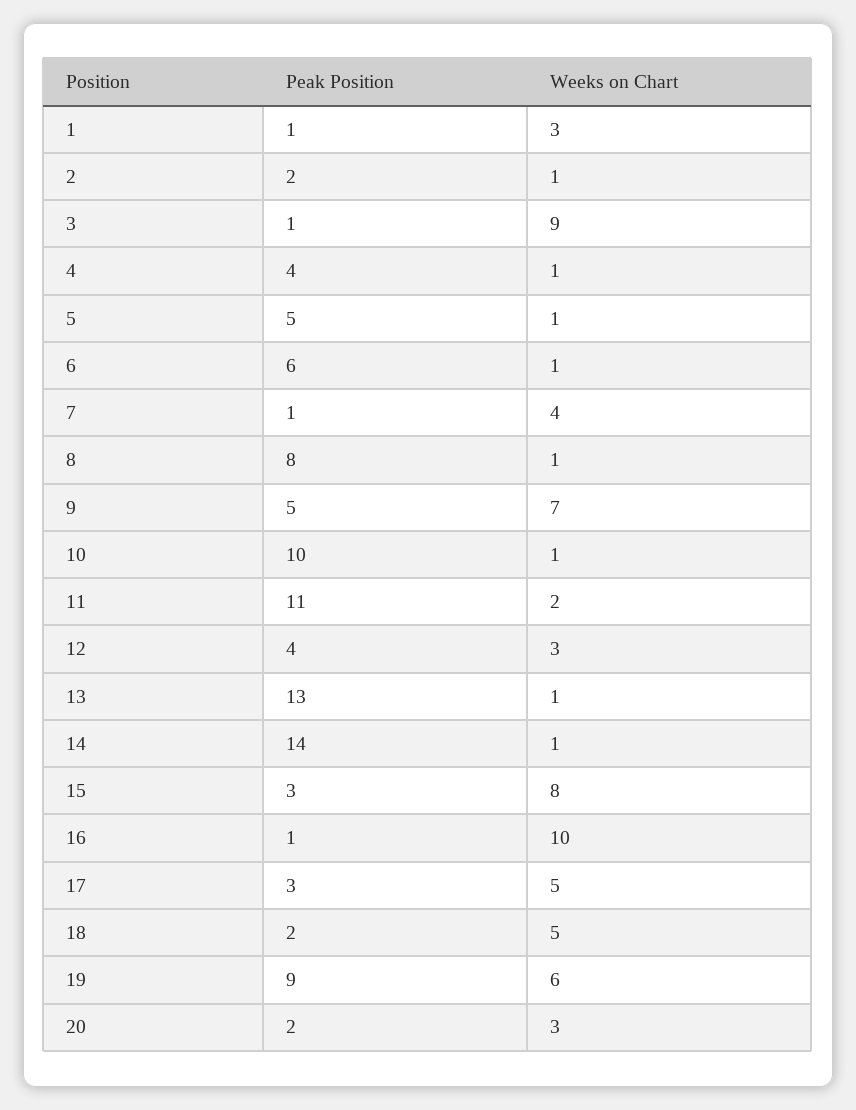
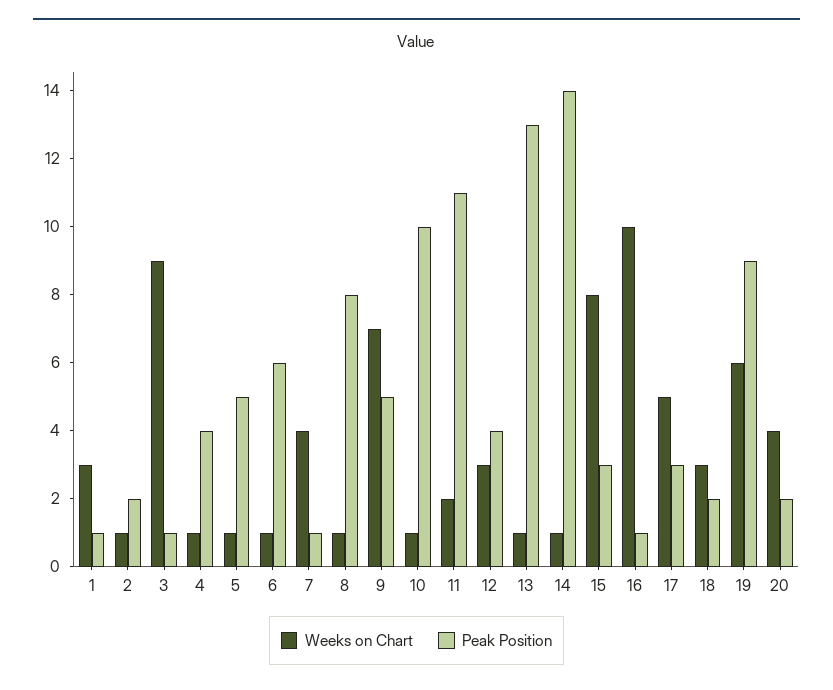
Weeks on Chart, 18: 5 -> 3
Weeks on Chart, 20: 3 -> 4

